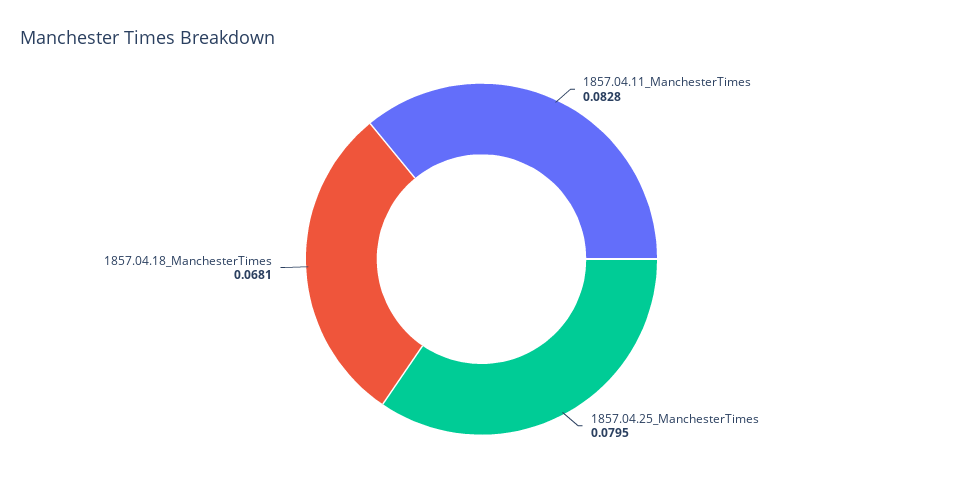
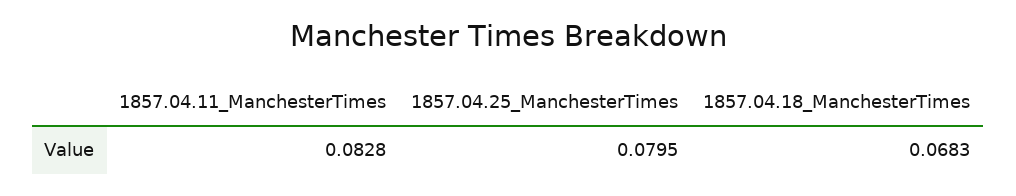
1857.04.18_ManchesterTimes: 0.0681 -> 0.0683

